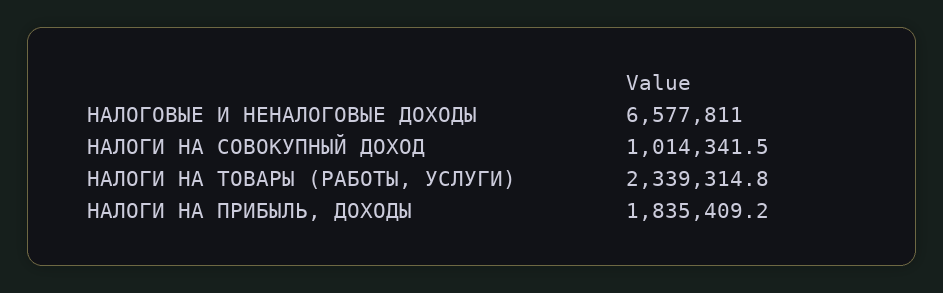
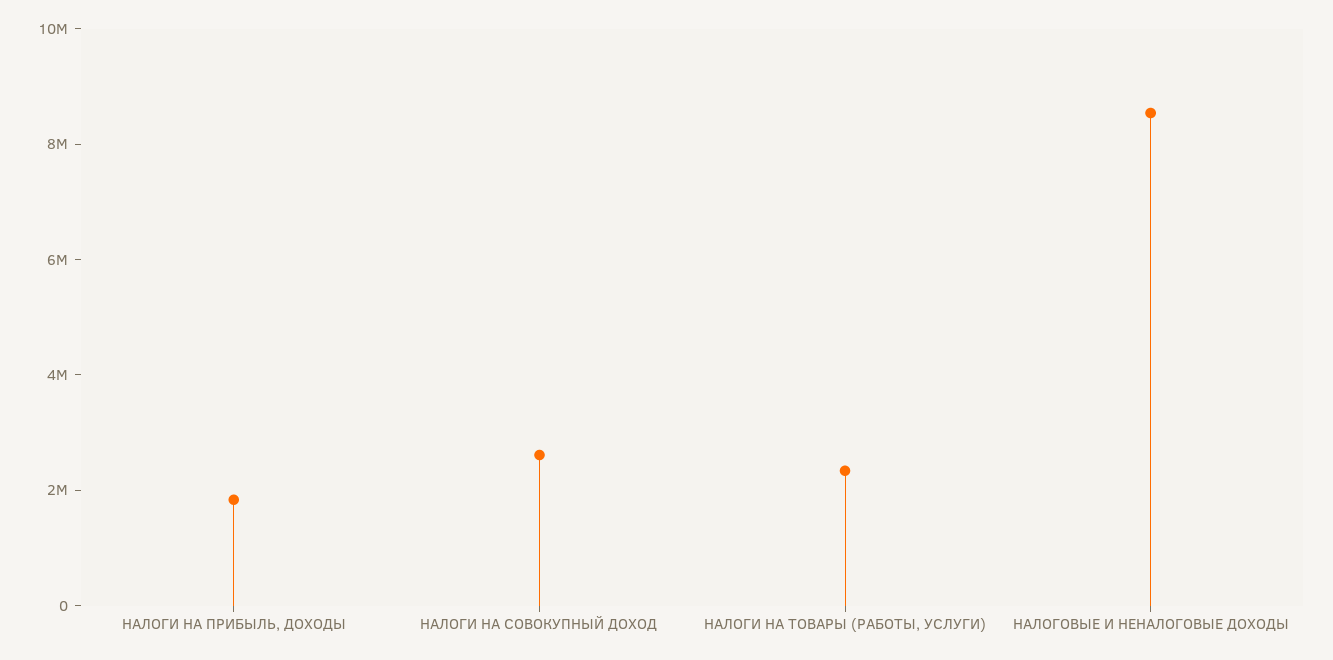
НАЛОГОВЫЕ И НЕНАЛОГОВЫЕ ДОХОДЫ: 6577811 -> 8500000
НАЛОГИ НА СОВОКУПНЫЙ ДОХОД: 1014341.5 -> 2500000

